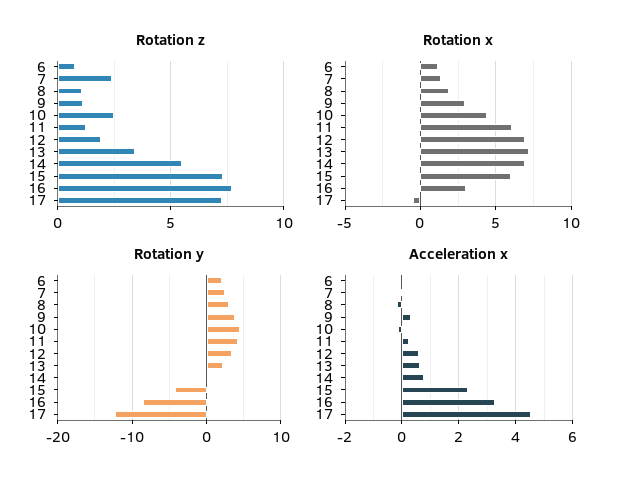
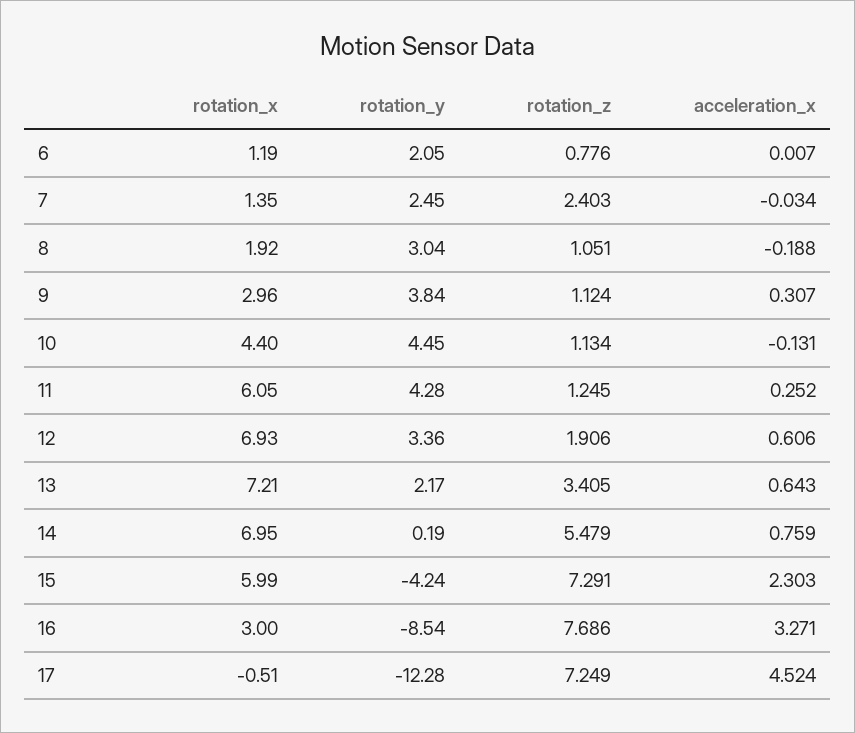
Rotation z, 10: 2.5 -> 1.134

